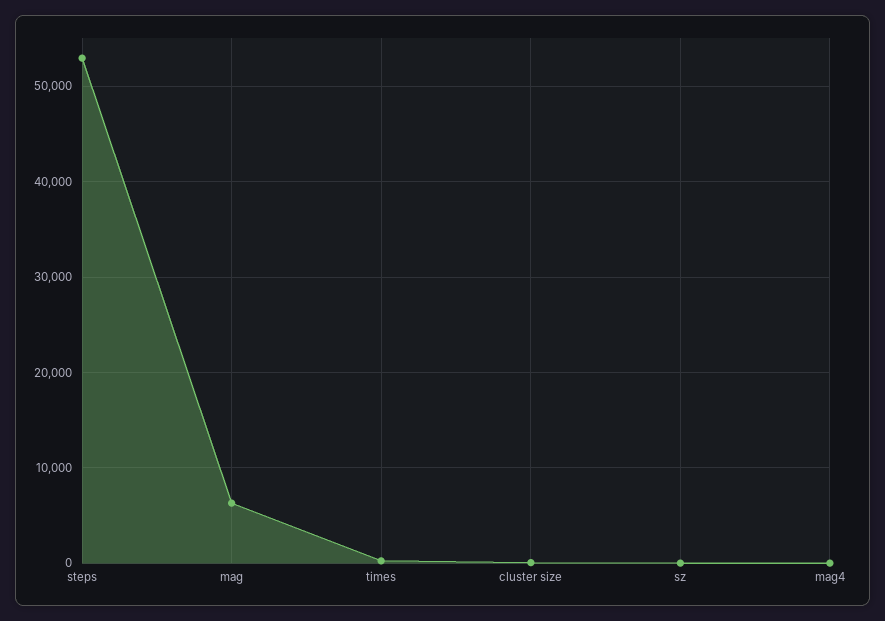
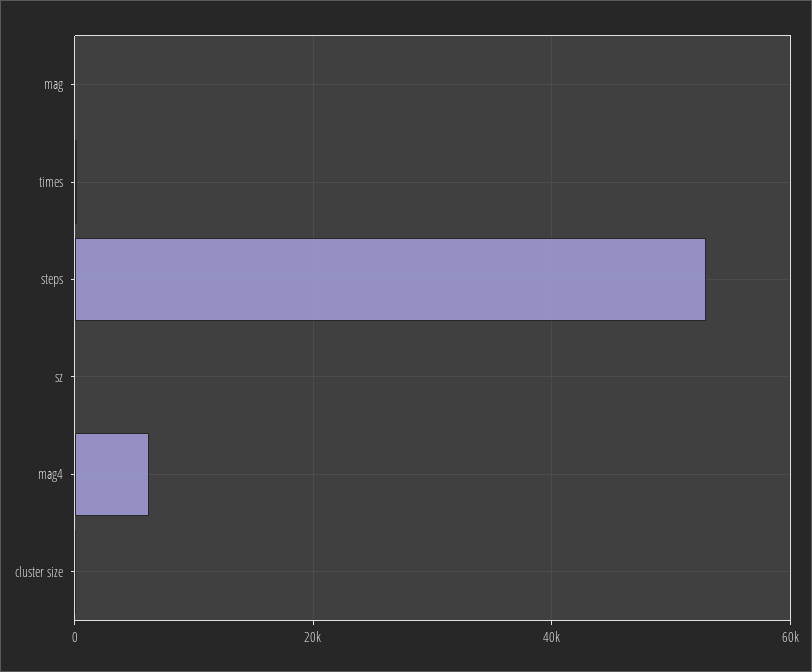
mag: 6000 -> 0
mag4: 0 -> 6000

